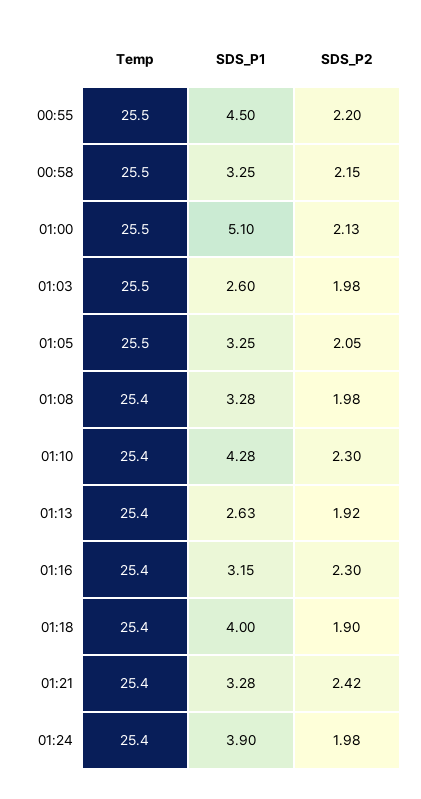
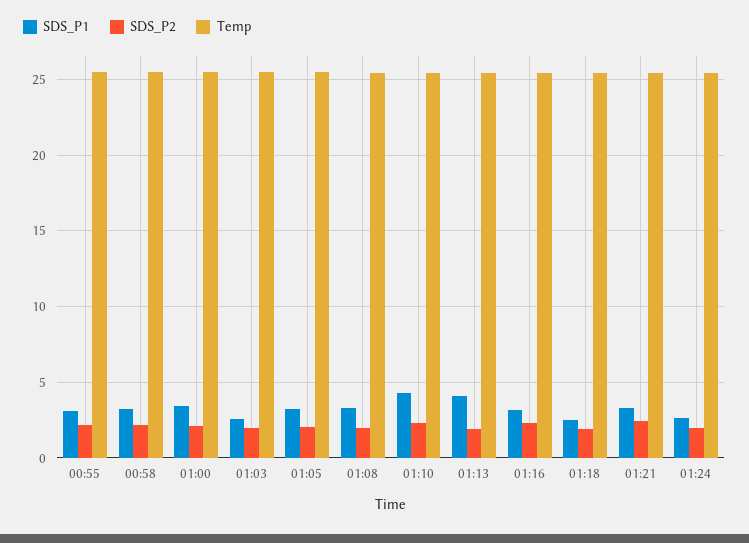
SDS_P1, 00:55: 4.5 -> 3
SDS_P1, 01:00: 5.1 -> 3.5
SDS_P1, 01:13: 2.63 -> 4
SDS_P1, 01:18: 4 -> 2.5
SDS_P1, 01:24: 3.9 -> 2.5

